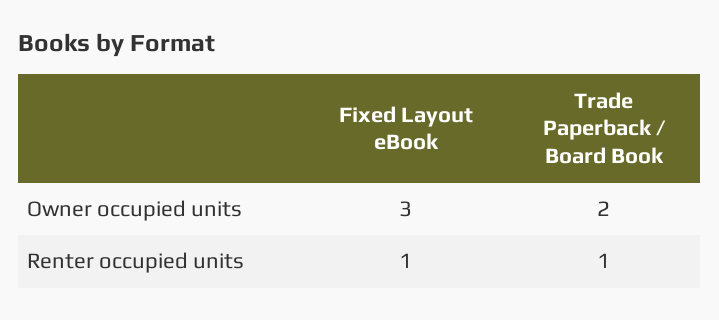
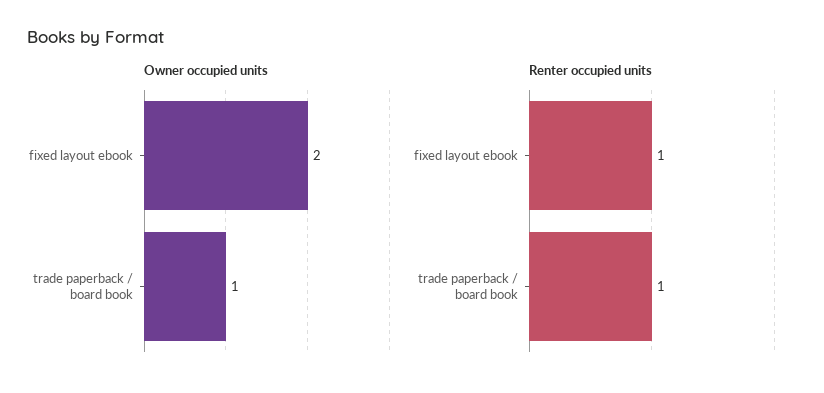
Owner occupied units, Fixed Layout eBook: 3 -> 2
Owner occupied units, Trade Paperback / Board Book: 2 -> 1

